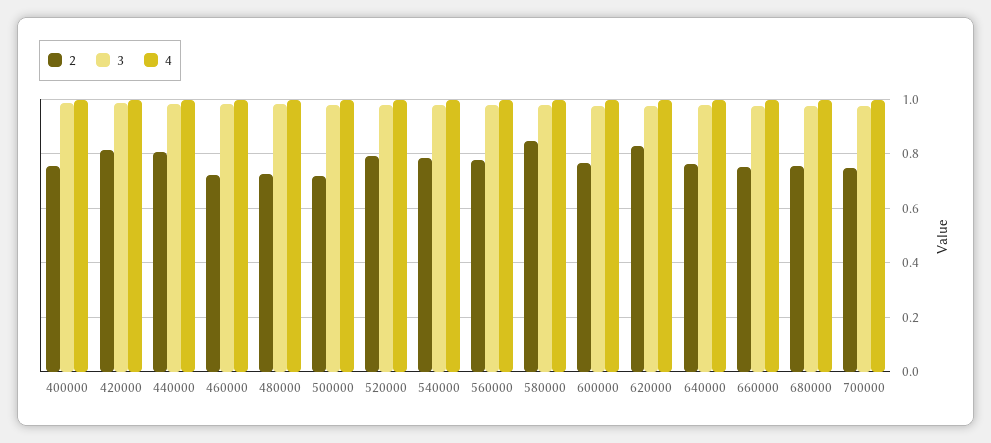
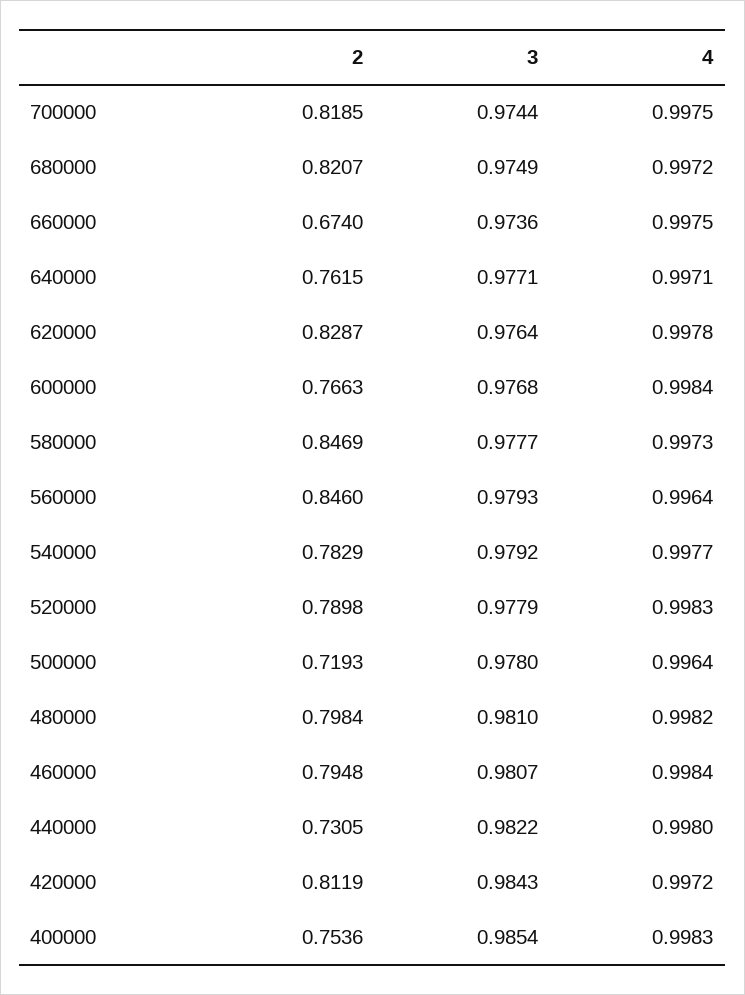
2, 440000: 0.8 -> 0.7305
2, 460000: 0.725 -> 0.7948
2, 480000: 0.725 -> 0.7984
2, 560000: 0.775 -> 0.846
2, 660000: 0.75 -> 0.674
2, 680000: 0.75 -> 0.8207
2, 700000: 0.75 -> 0.8185

